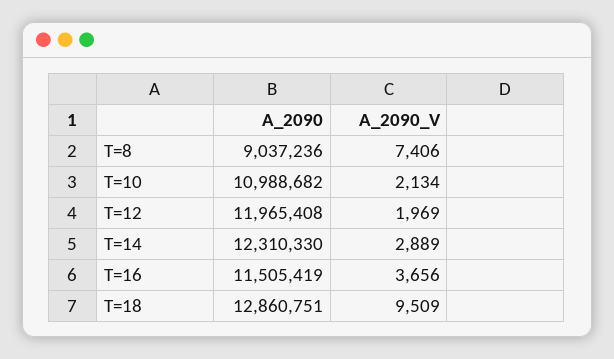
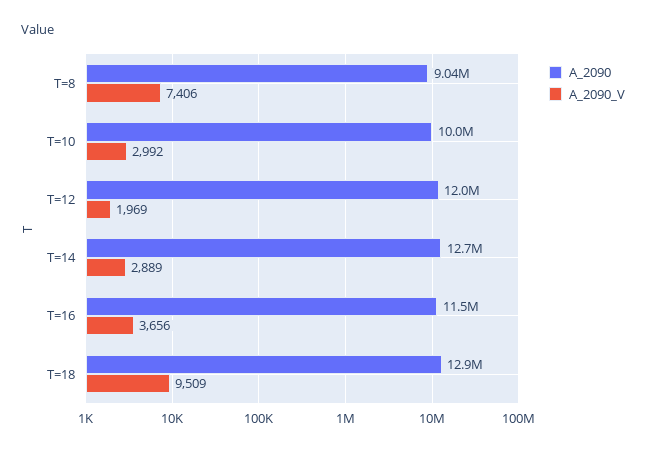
A_2090, T=10: 10988682 -> 10000000
A_2090_V, T=10: 2134 -> 2992
A_2090, T=14: 12310330 -> 12700000

